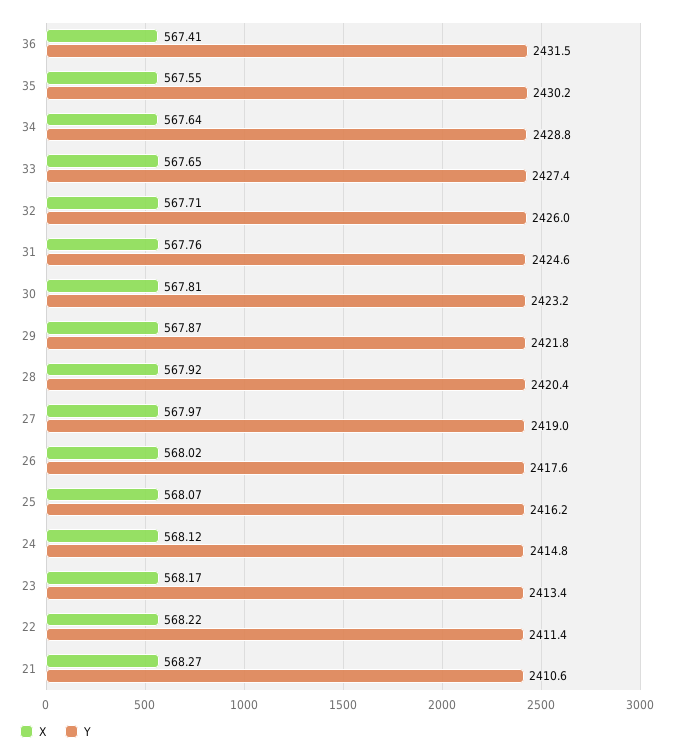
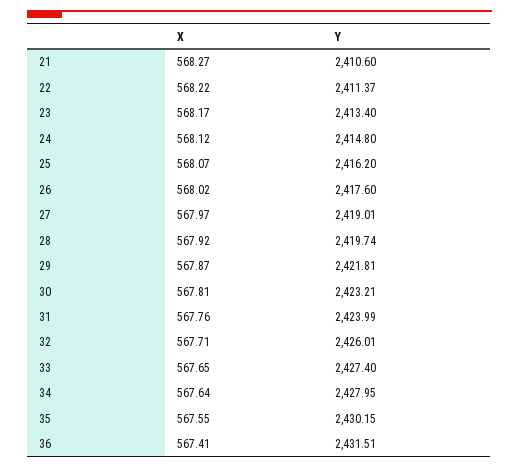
Y, 34: 2428.8 -> 2427.95
Y, 31: 2424.6 -> 2423.99
Y, 28: 2420.4 -> 2419.74

